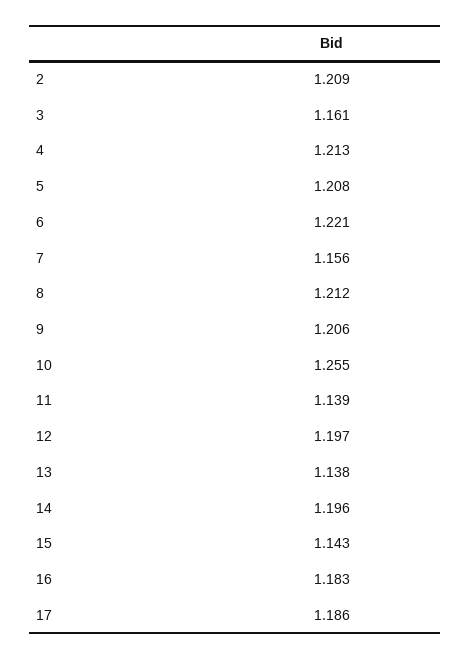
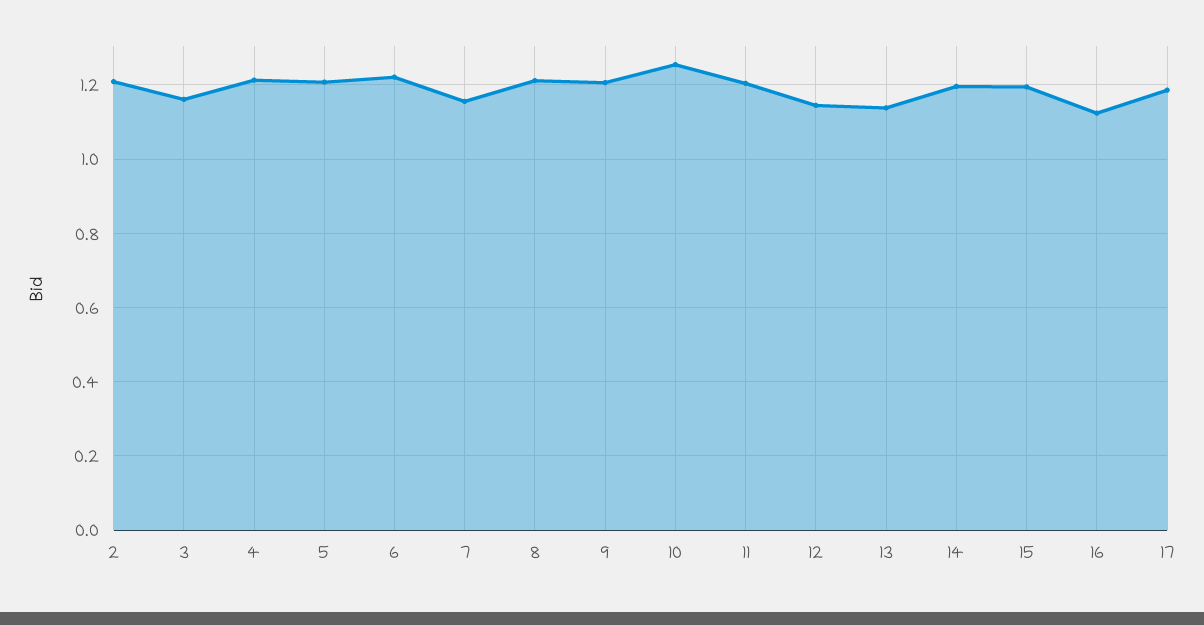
11: 1.139 -> 1.2
12: 1.197 -> 1.14
15: 1.143 -> 1.2
16: 1.183 -> 1.12

